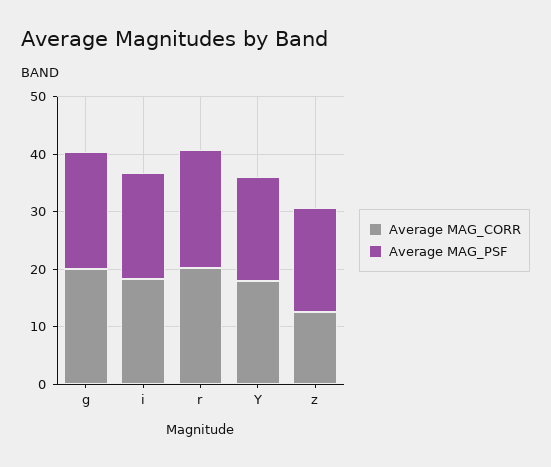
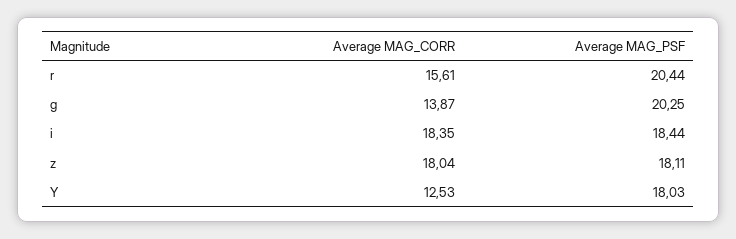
Average MAG_CORR, g: 20 -> 13.87
Average MAG_CORR, r: 20 -> 15.61
Average MAG_CORR, Y: 18 -> 12.53
Average MAG_CORR, z: 12 -> 18.04

